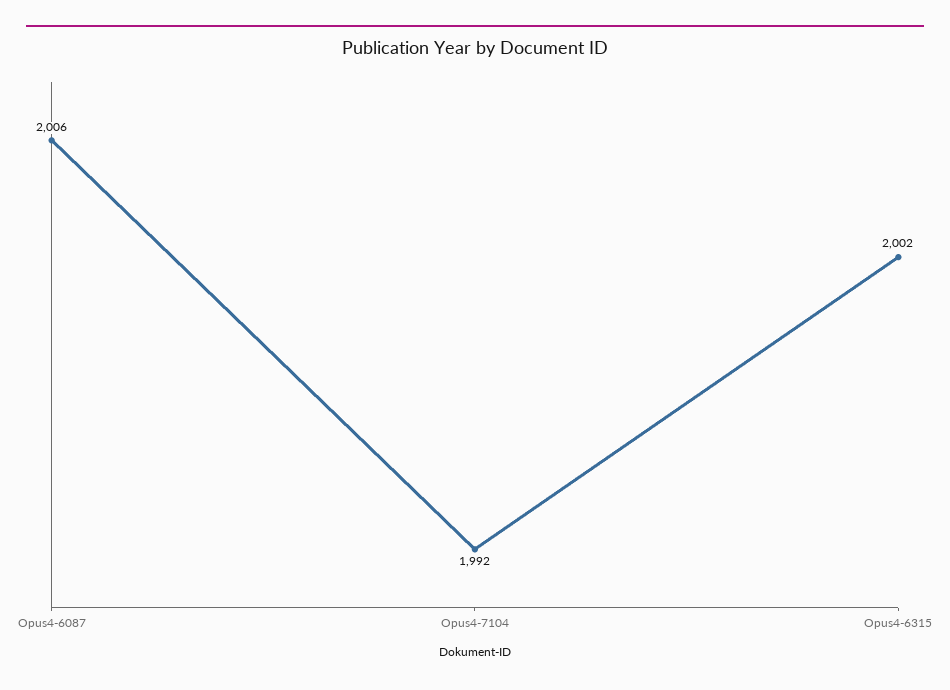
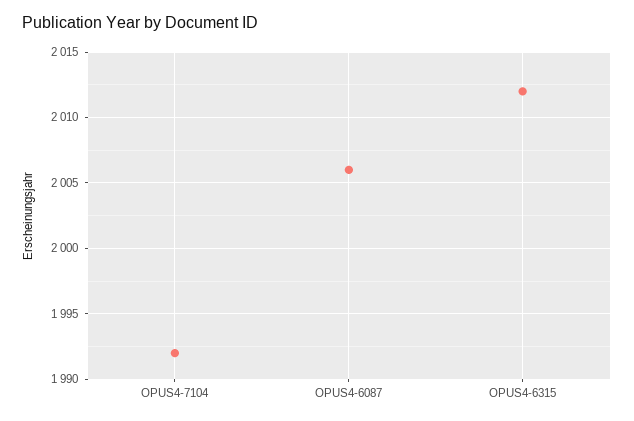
Opus4-6315: 2002 -> 2012

